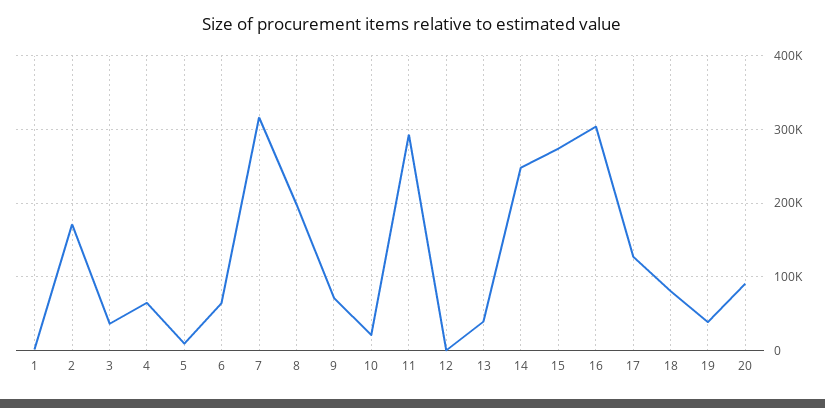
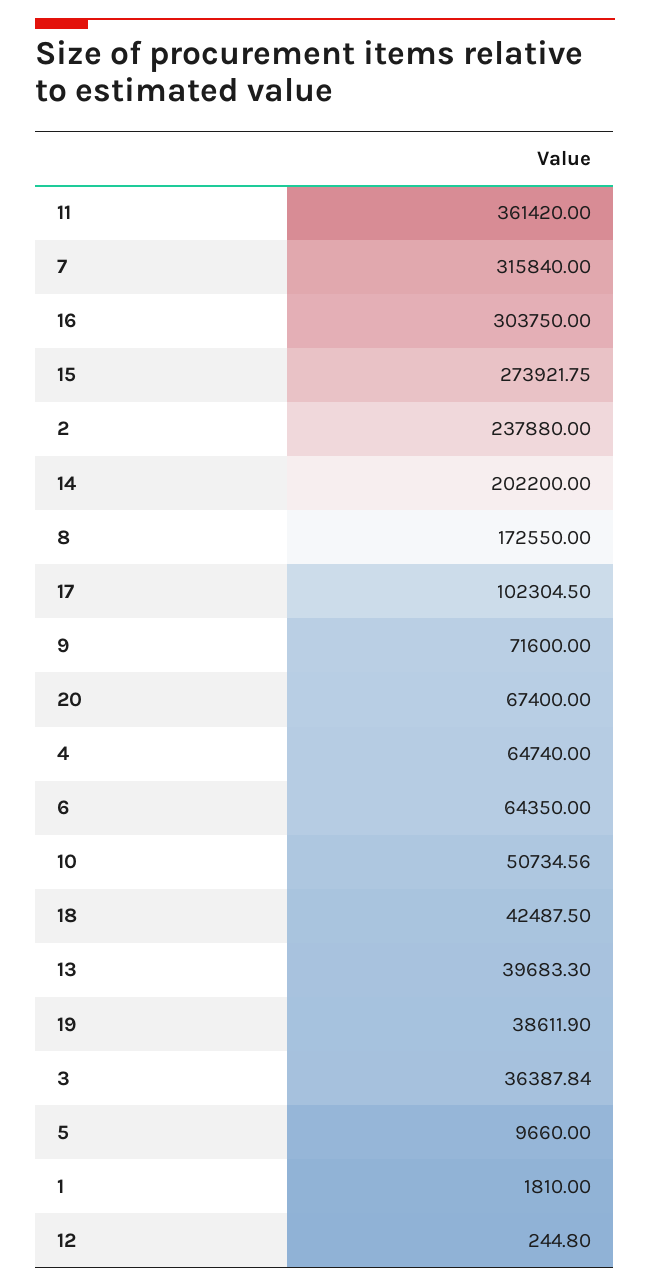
2: 170000 -> 237880
8: 200000 -> 172550
10: 20000 -> 50734.56
11: 290000 -> 361420
14: 250000 -> 202200
17: 130000 -> 102304.5
18: 80000 -> 42487.5
20: 90000 -> 67400

